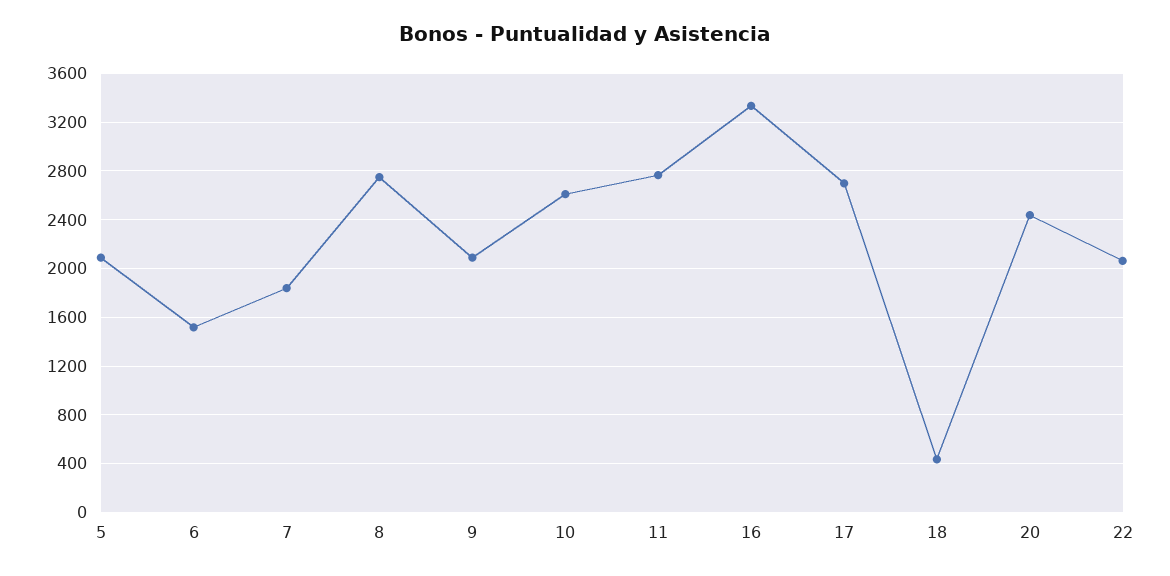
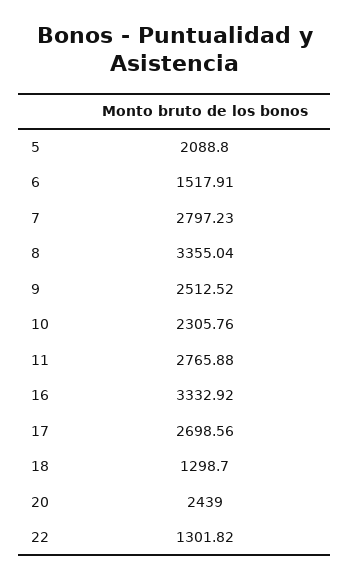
7: 1850 -> 2797.23
8: 2750 -> 3355.04
9: 2100 -> 2512.52
10: 2600 -> 2305.76
18: 450 -> 1298.7
22: 2050 -> 1301.82

